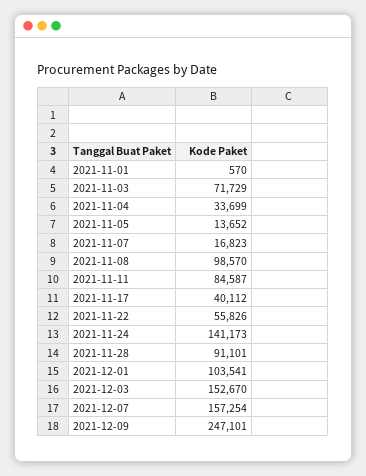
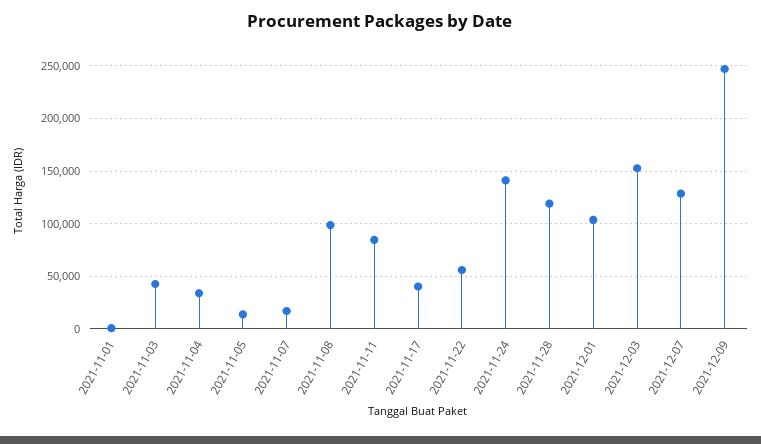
2021-11-03: 71729 -> 40000
2021-11-28: 91101 -> 120000
2021-12-07: 157254 -> 130000

